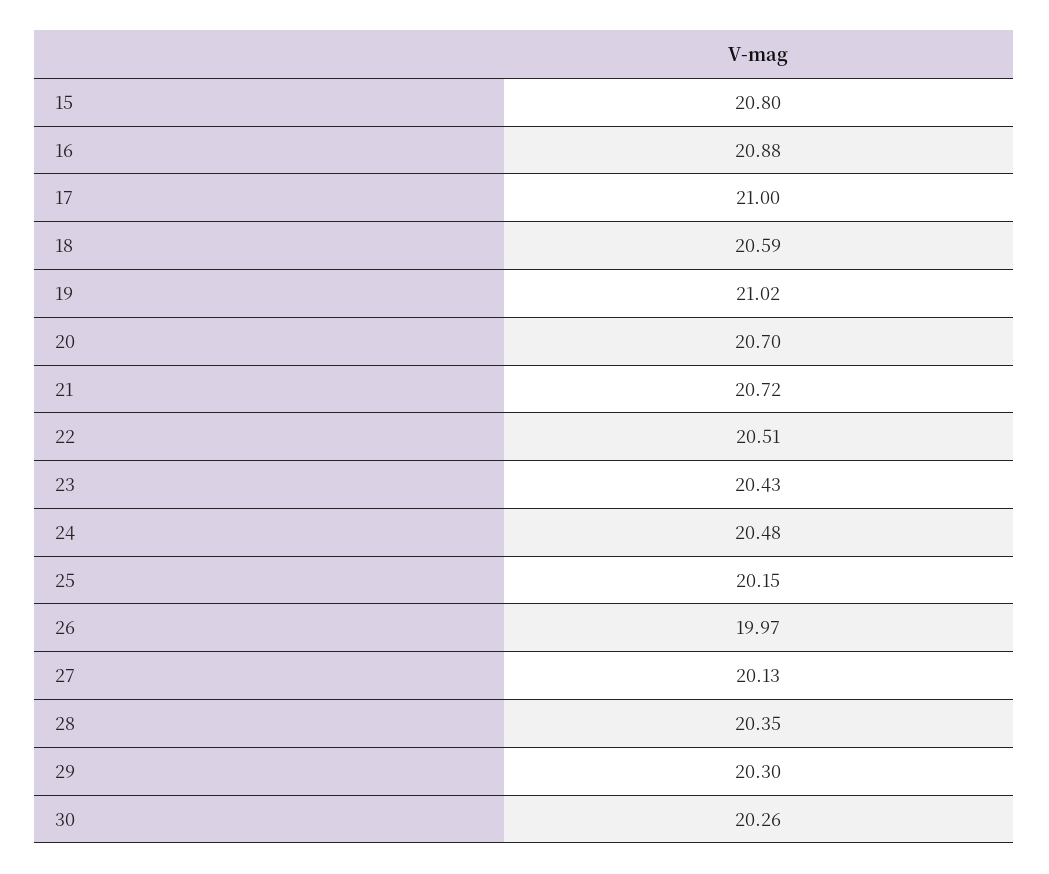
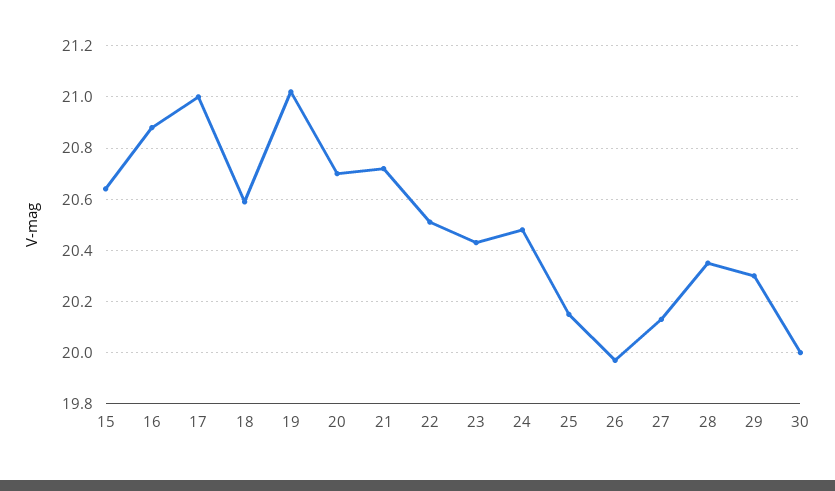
15: 20.8 -> 20.65
30: 20.26 -> 20

